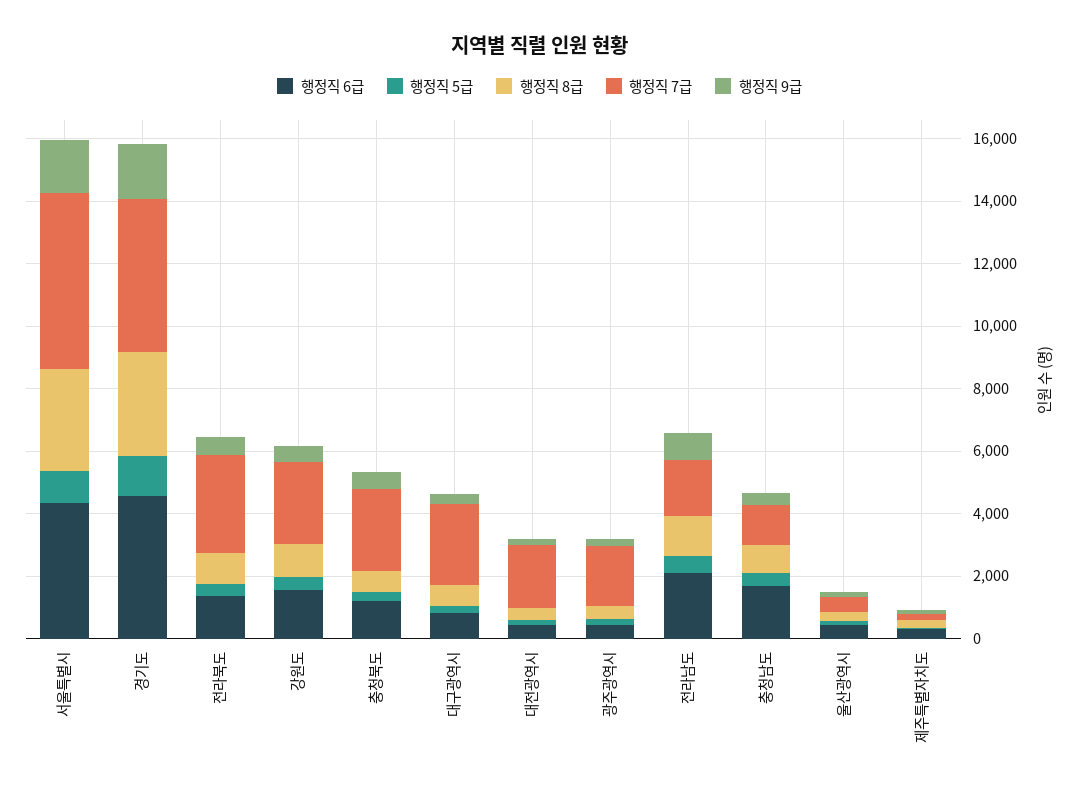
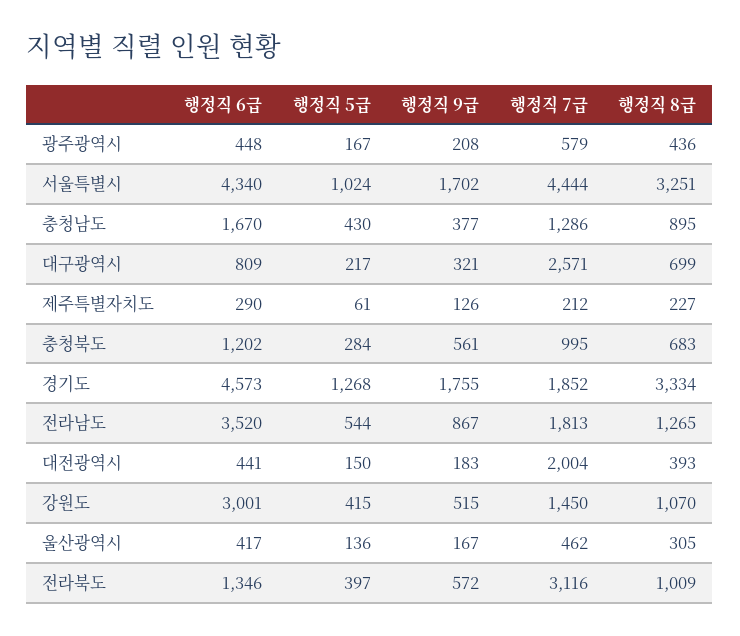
행정직 7급, 서울특별시: 5500 -> 4444
행정직 7급, 경기도: 5000 -> 1852
행정직 6급, 강원도: 1500 -> 3001
행정직 7급, 강원도: 2500 -> 1450
행정직 7급, 충청북도: 2500 -> 995
행정직 7급, 광주광역시: 2000 -> 579
행정직 6급, 전라남도: 2000 -> 3520

